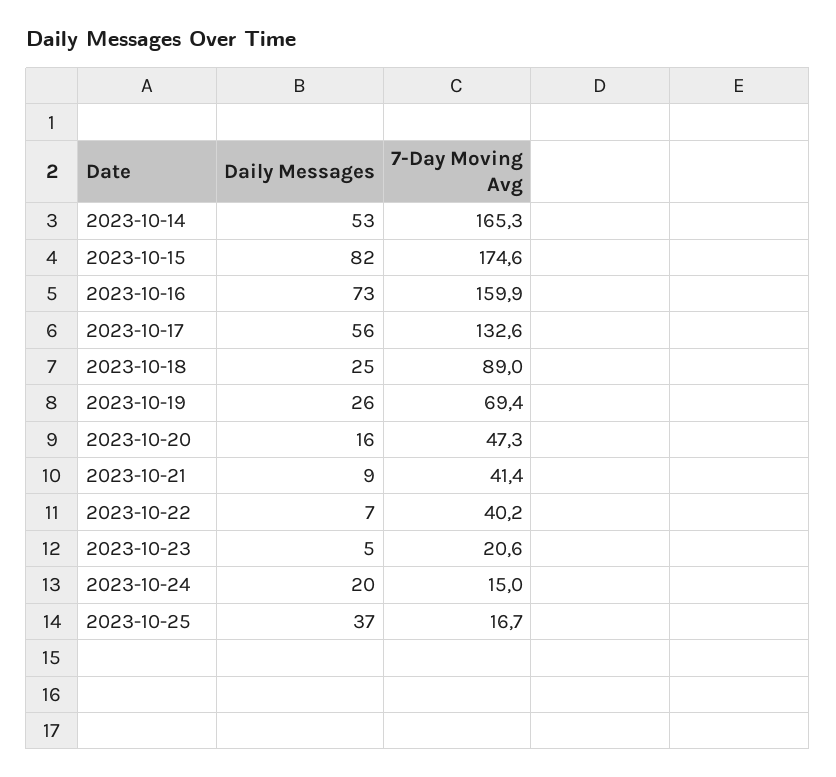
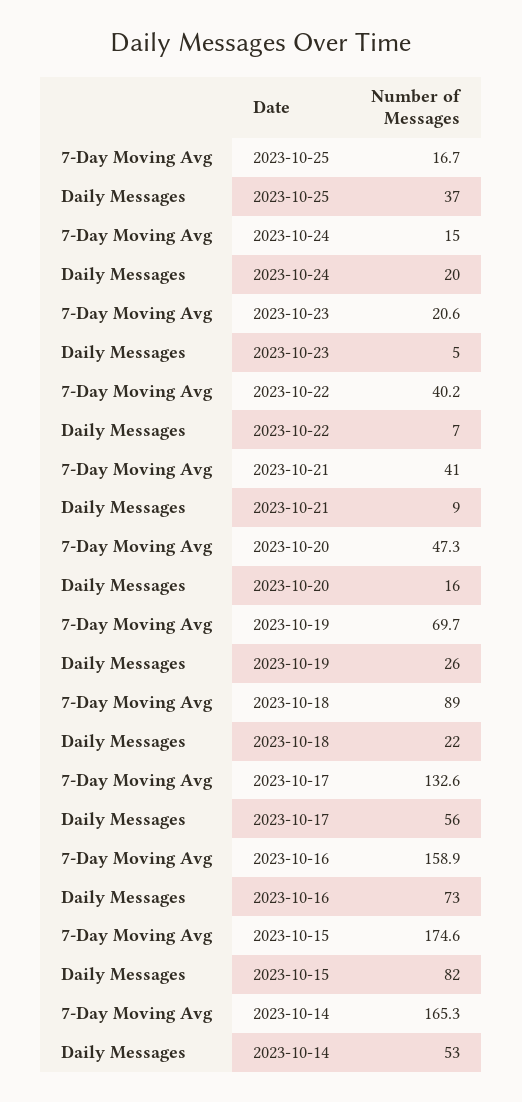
7-Day Moving Avg, 2023-10-16: 159.9 -> 158.9
Daily Messages, 2023-10-18: 25 -> 22
7-Day Moving Avg, 2023-10-19: 69.4 -> 69.7
7-Day Moving Avg, 2023-10-21: 41.4 -> 41

